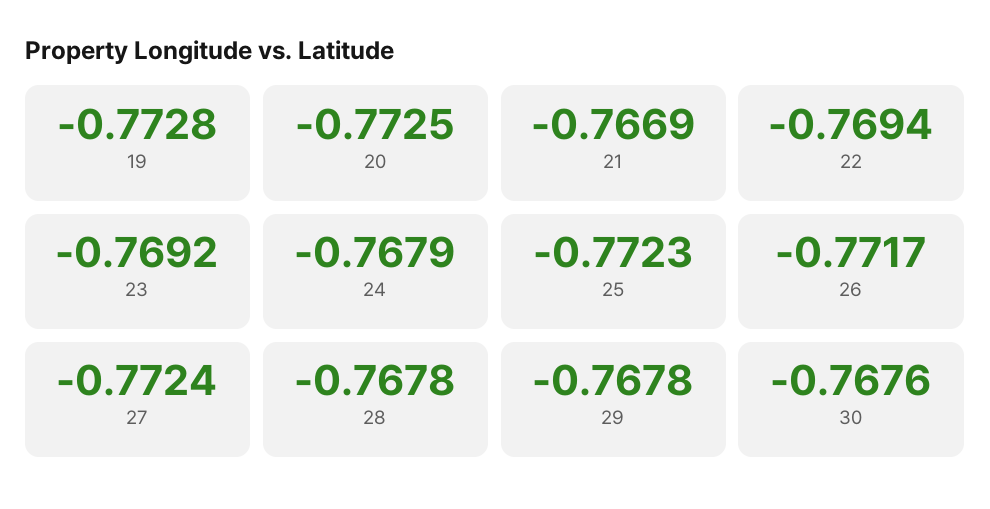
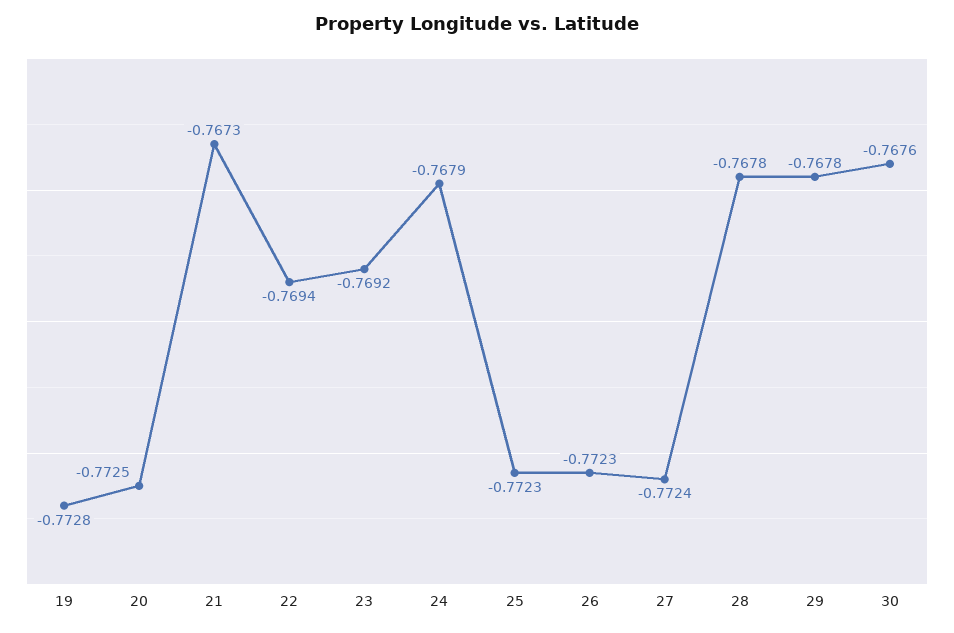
21: -0.7669 -> -0.7673
26: -0.7717 -> -0.7723

